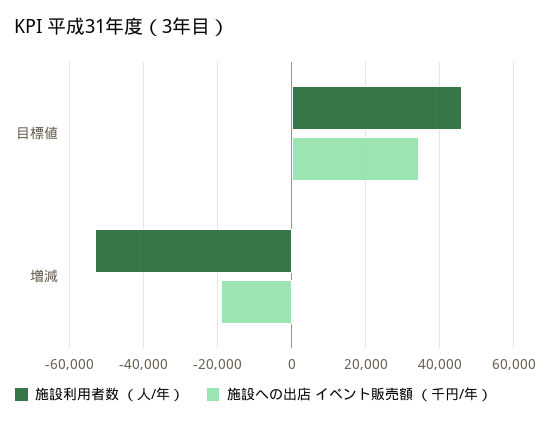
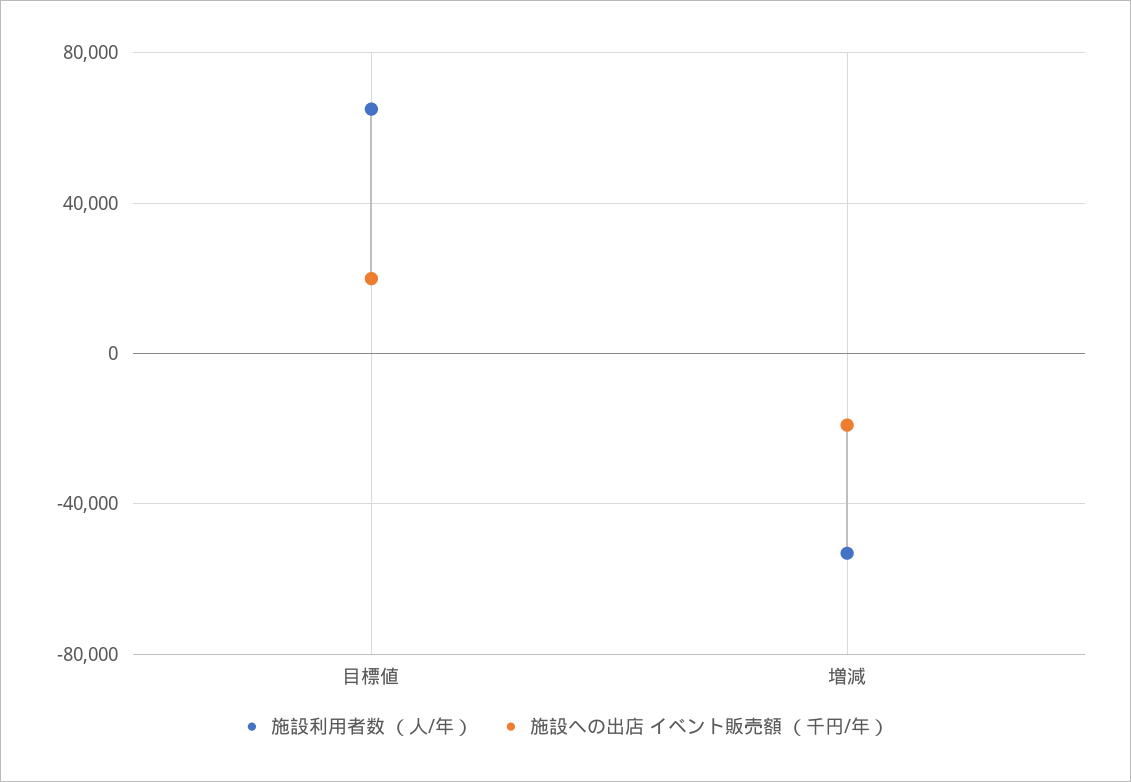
施設利用者数 （人/年）, 目標値: 46000 -> 65000
施設への出店 イベント販売額 （千円/年）, 目標値: 34000 -> 20000

